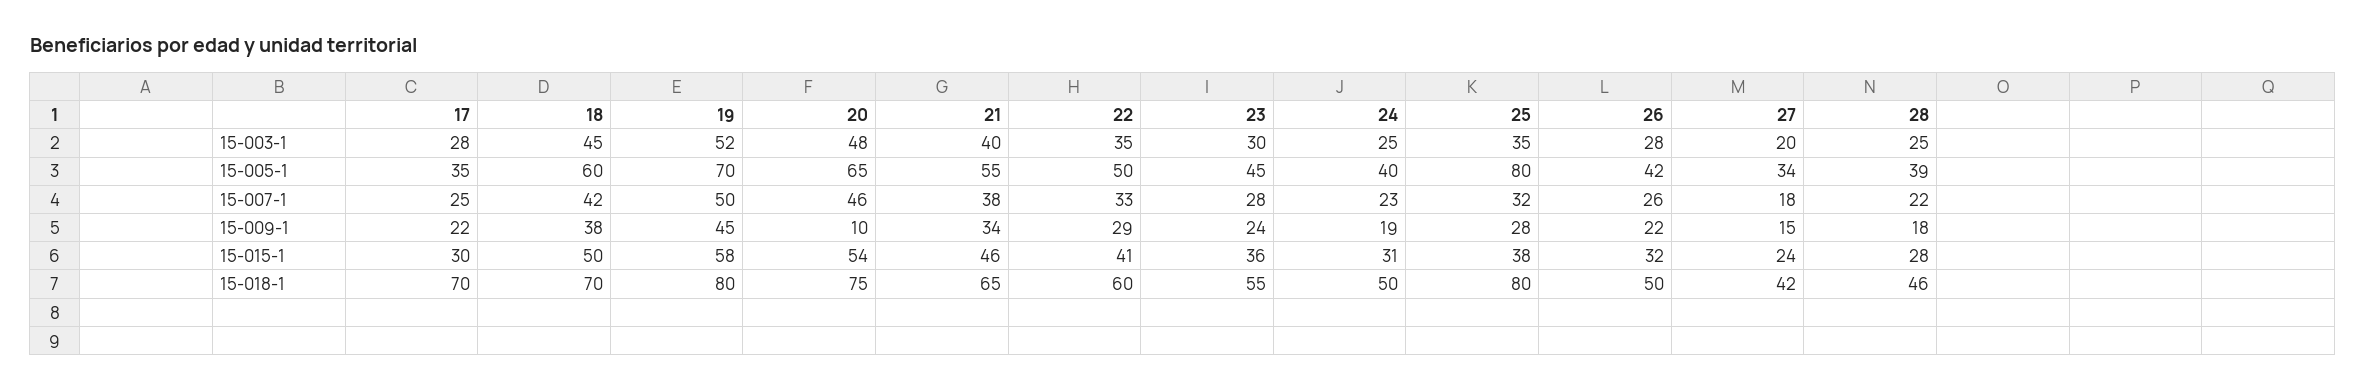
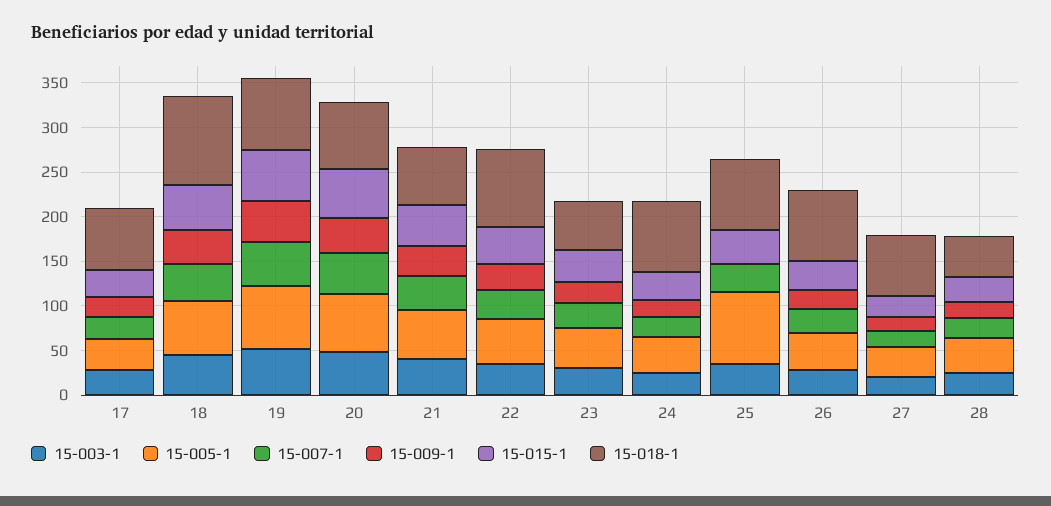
15-009-1, 20: 10 -> 40
15-009-1, 25: 28 -> 0
15-018-1, 18: 70 -> 100
15-018-1, 22: 60 -> 90
15-018-1, 24: 50 -> 80
15-018-1, 26: 50 -> 80
15-018-1, 27: 42 -> 70

